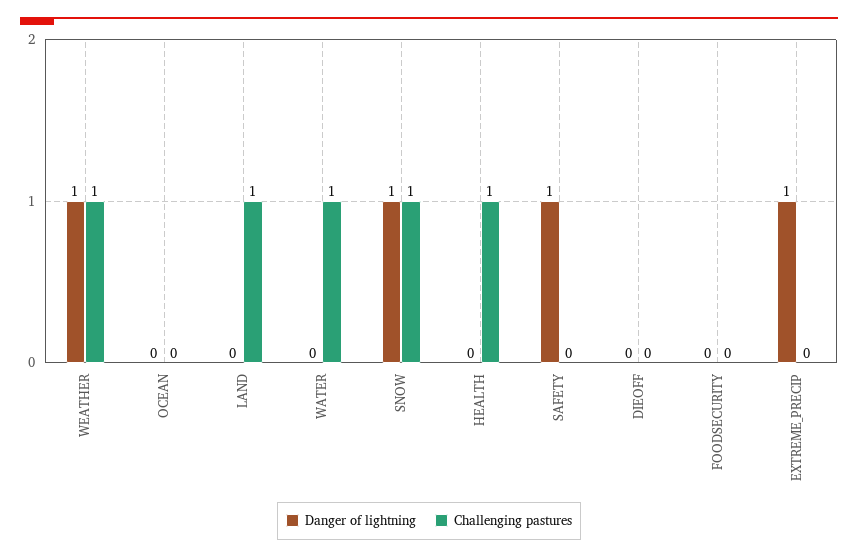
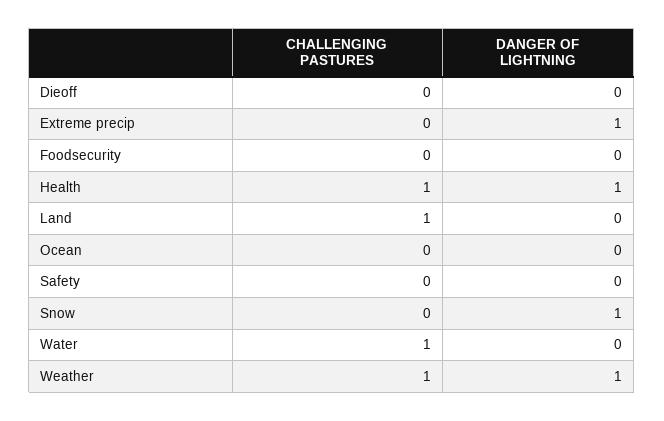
Challenging pastures, SNOW: 1 -> 0
Danger of lightning, HEALTH: 0 -> 1
Danger of lightning, SAFETY: 1 -> 0

